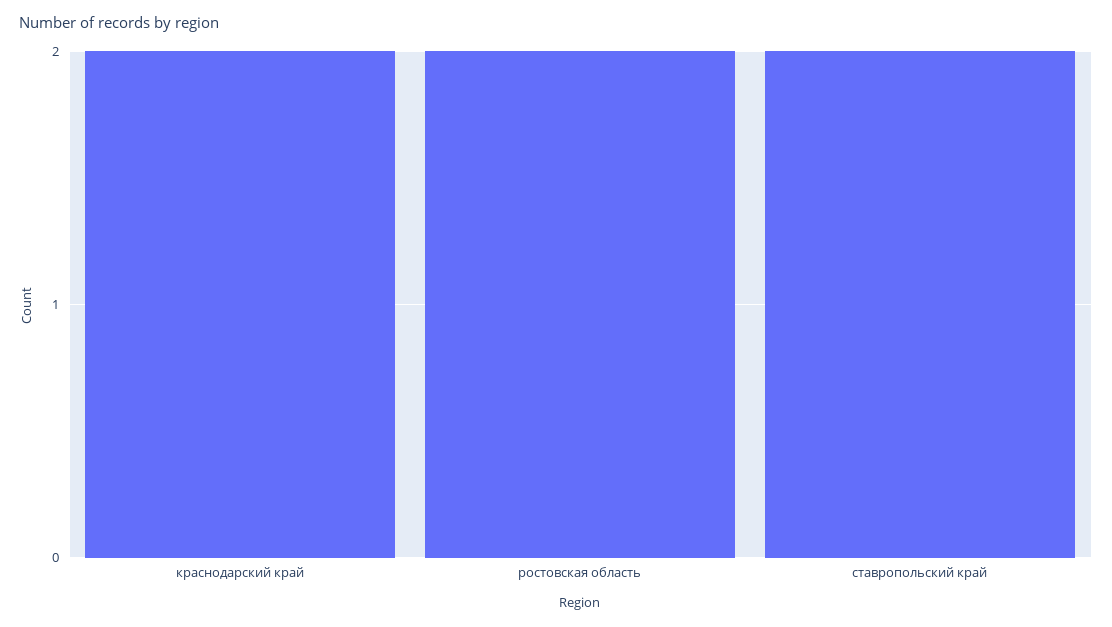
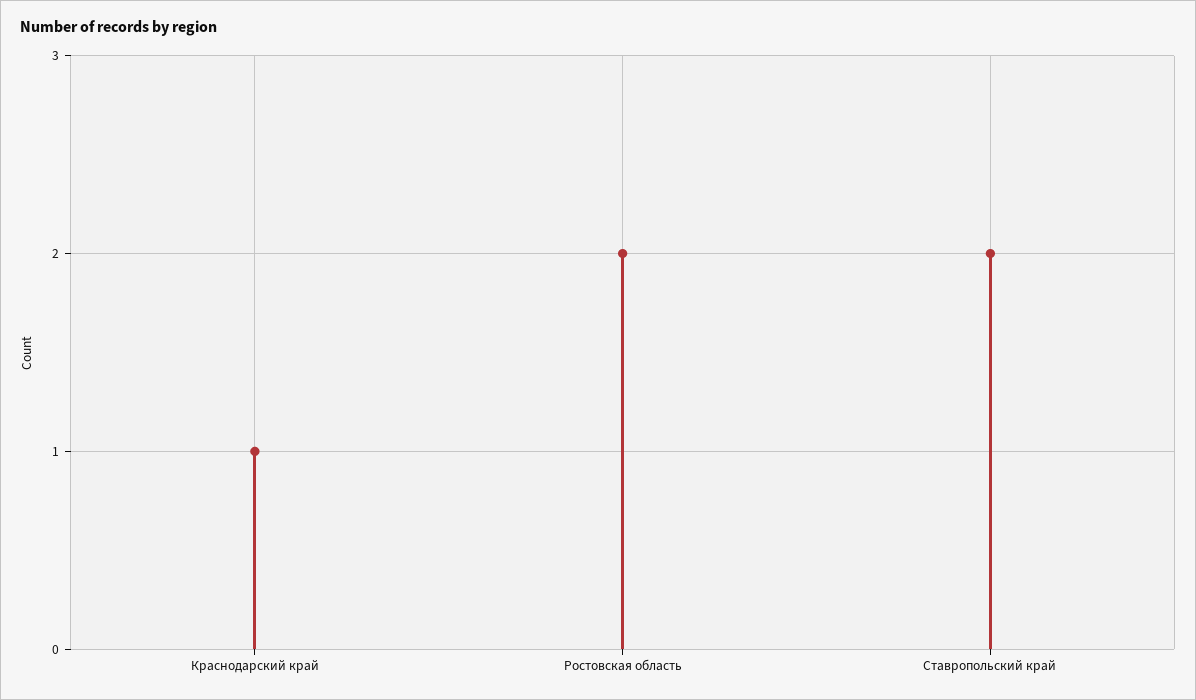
краснодарский край: 2 -> 1

